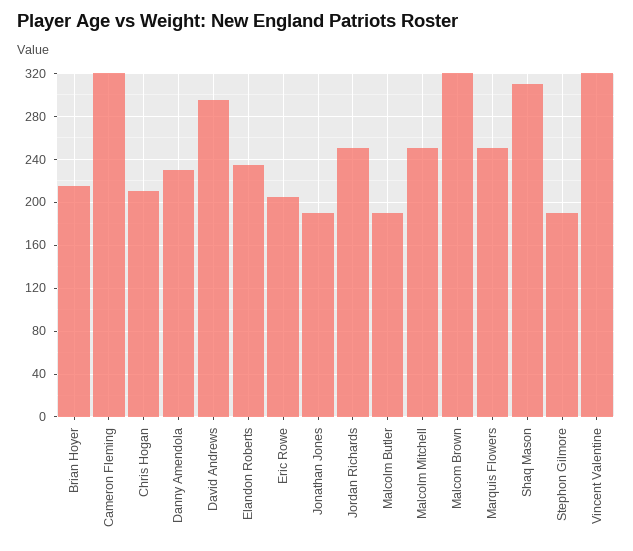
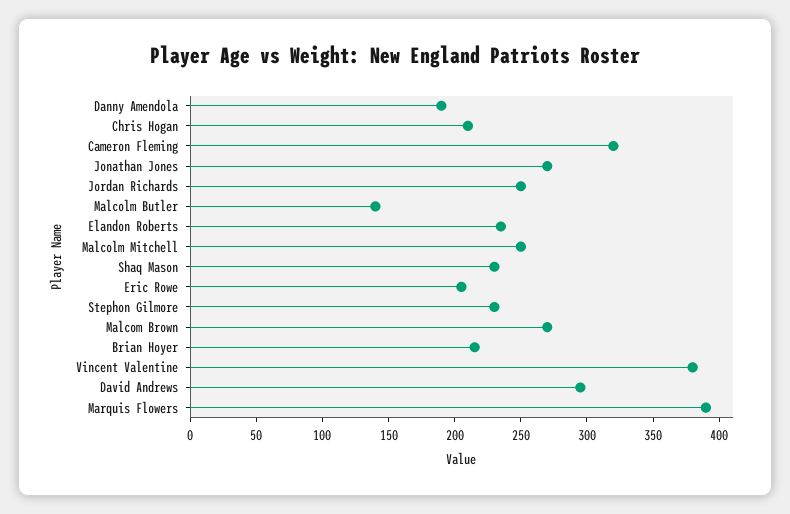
Danny Amendola: 230 -> 190
Jonathan Jones: 190 -> 270
Malcolm Butler: 190 -> 140
Malcom Brown: 320 -> 270
Marquis Flowers: 250 -> 390
Shaq Mason: 310 -> 230
Stephon Gilmore: 190 -> 230
Vincent Valentine: 320 -> 380

